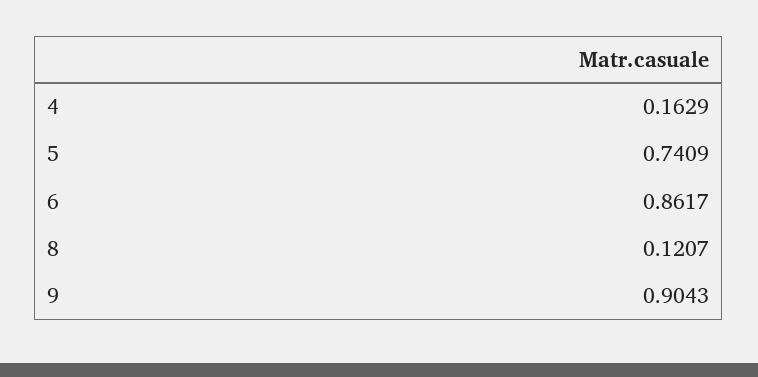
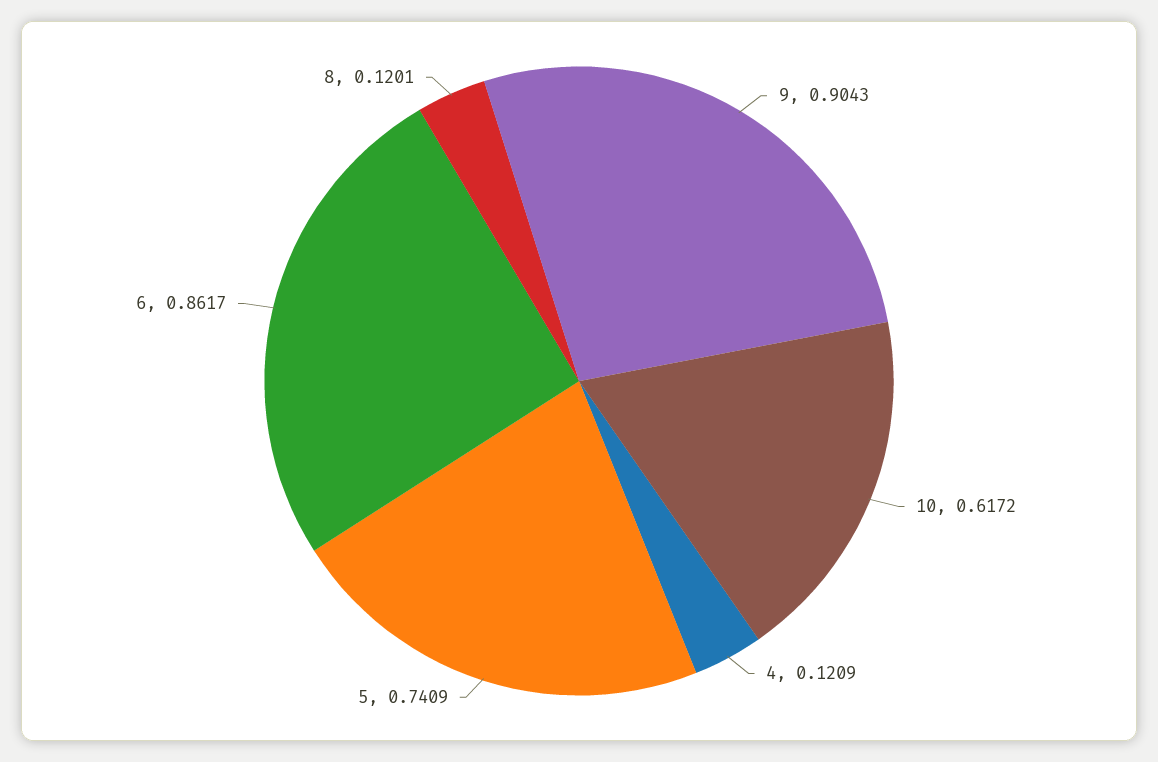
4: 0.1629 -> 0.1209
8: 0.1207 -> 0.1201
10: none -> 0.6172

